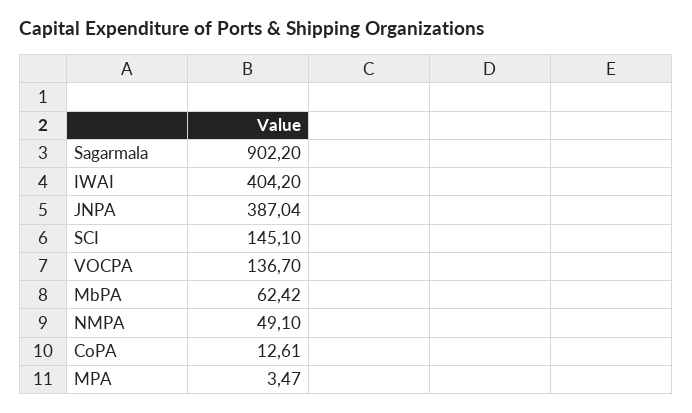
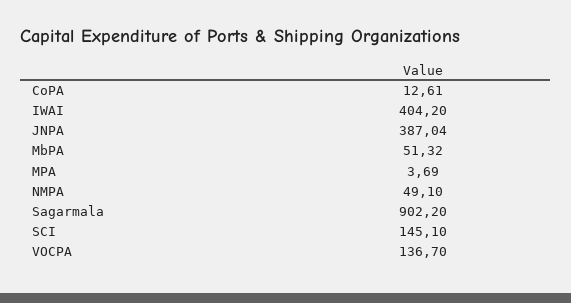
MbPA: 62.42 -> 51.32
MPA: 3.47 -> 3.69

